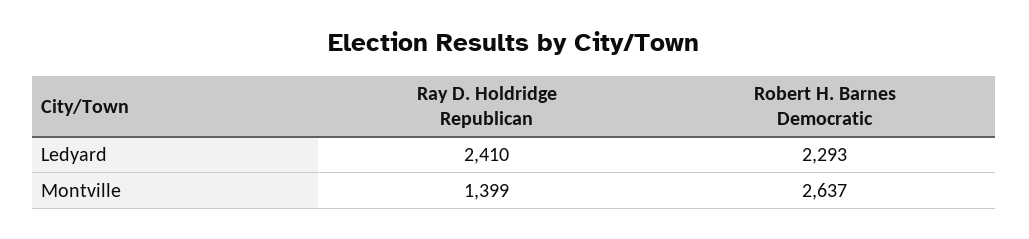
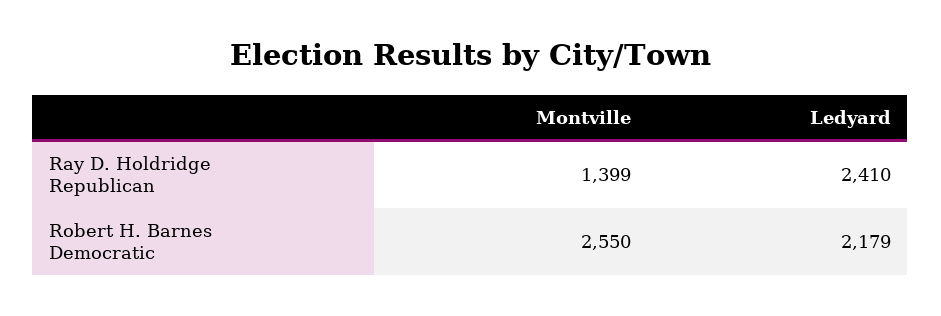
Robert H. Barnes Democratic, Ledyard: 2293 -> 2179
Robert H. Barnes Democratic, Montville: 2637 -> 2550

